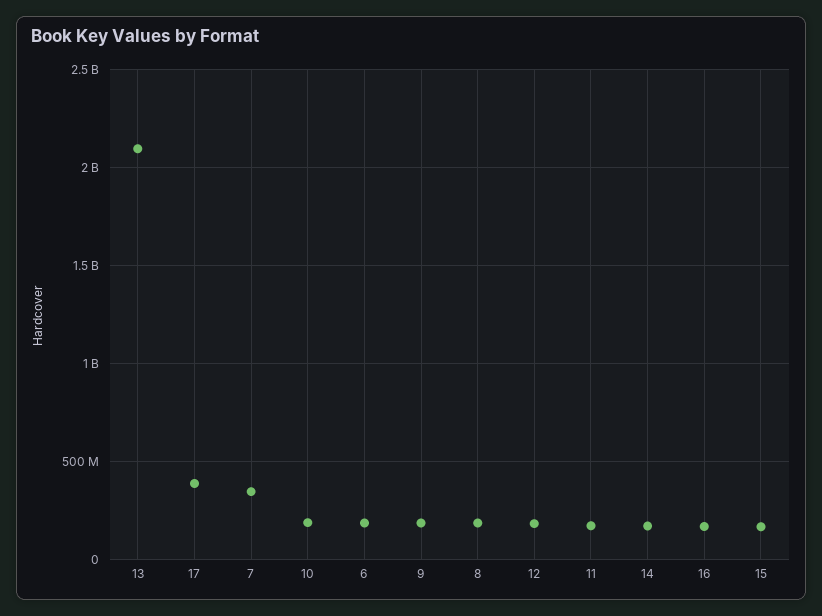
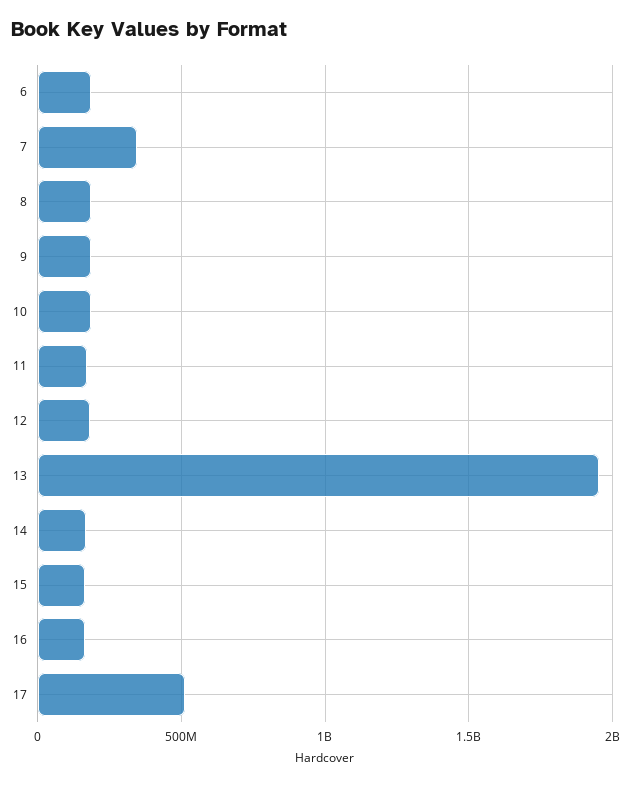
13: 2100000000 -> 1950000000
17: 400000000 -> 500000000

